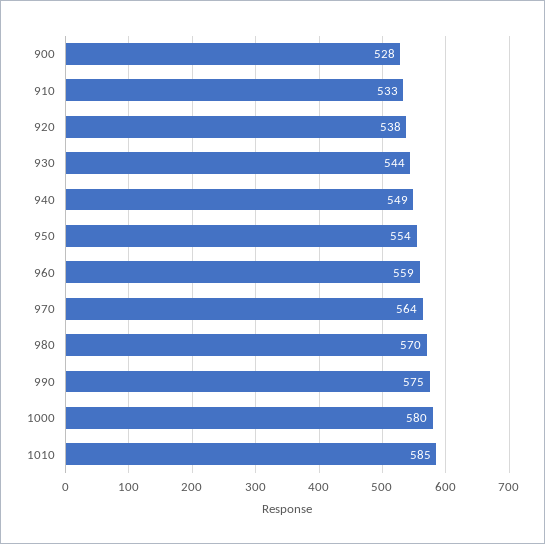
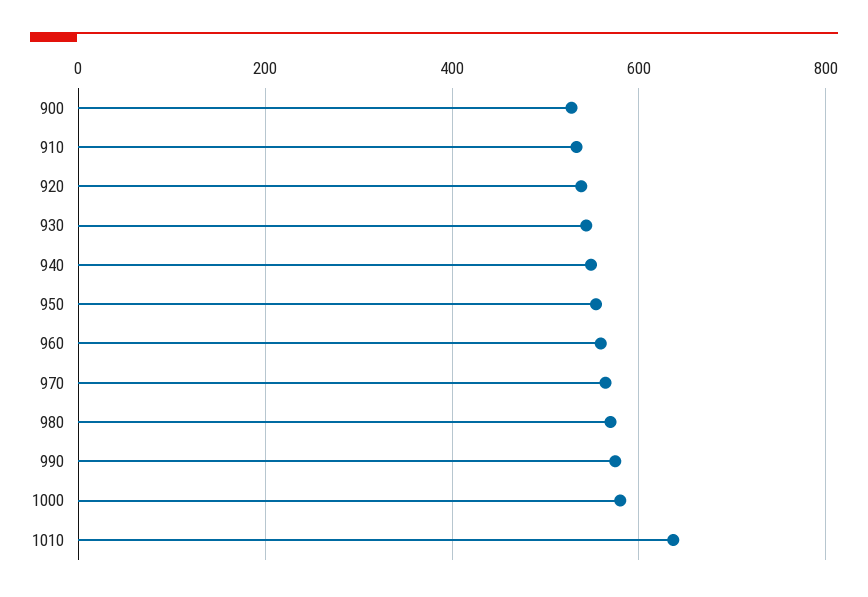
1010: 585 -> 640

